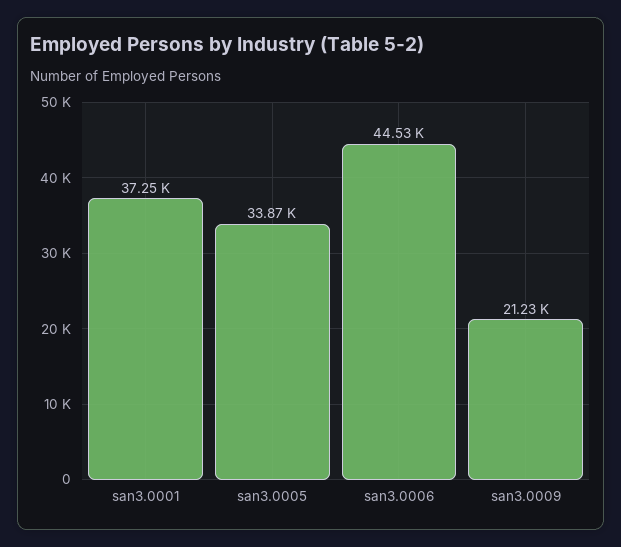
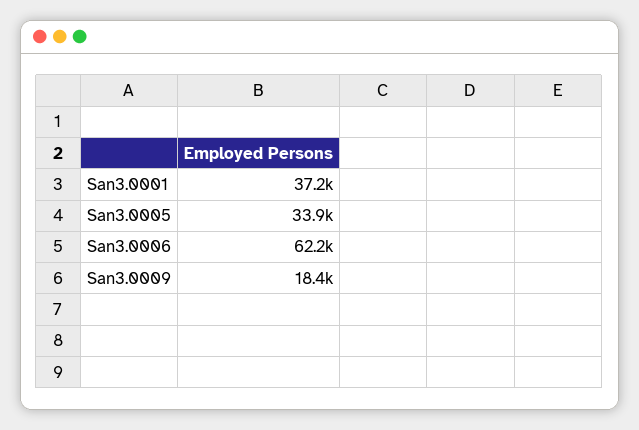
san3.0006: 44530 -> 62200
san3.0009: 21230 -> 18400

